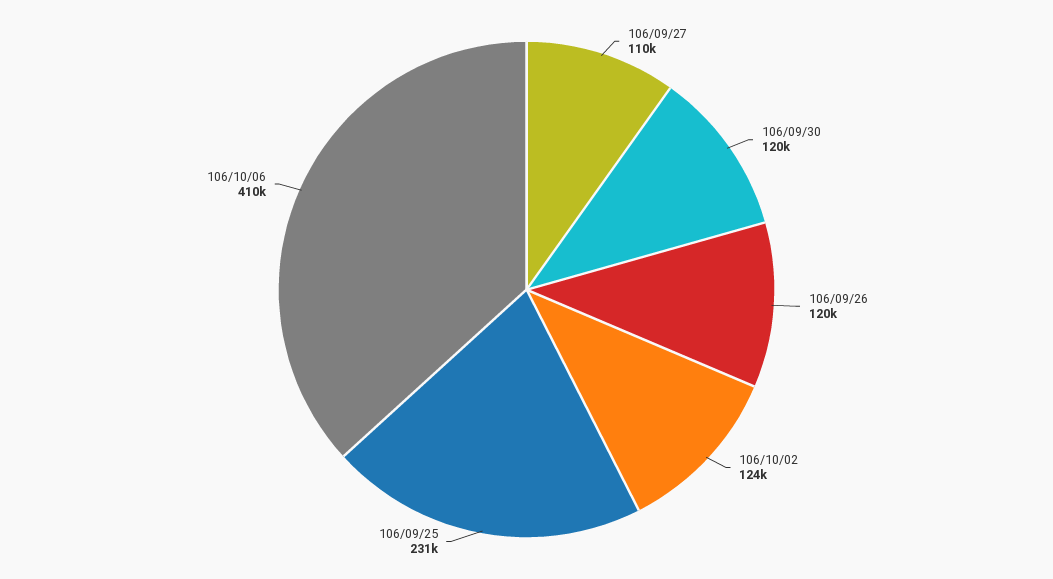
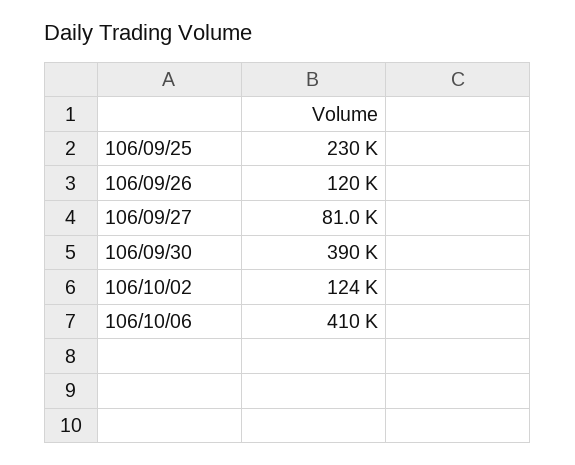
106/09/27: 110000 -> 81000
106/09/30: 120000 -> 390000
106/09/25: 231000 -> 230000

